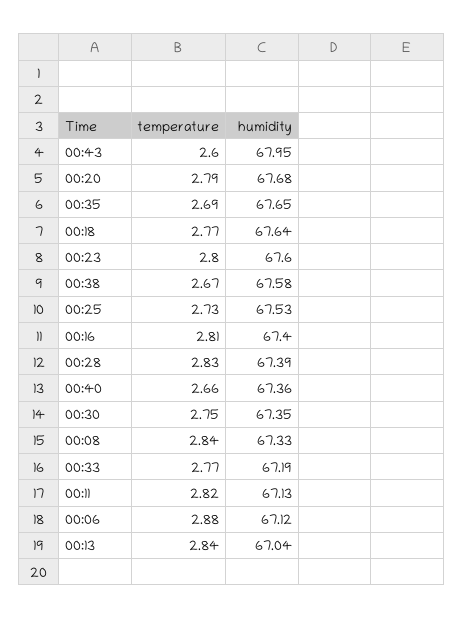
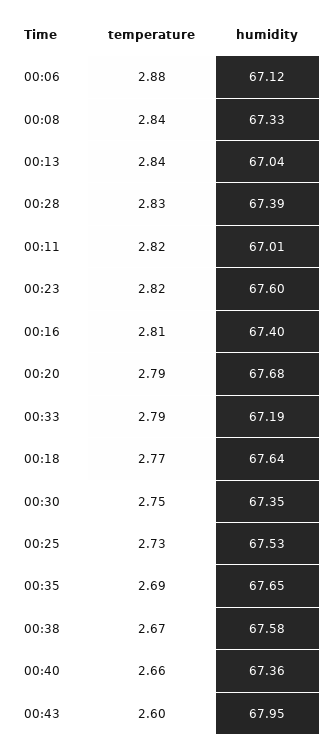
temperature, 00:23: 2.8 -> 2.82
temperature, 00:33: 2.77 -> 2.79
humidity, 00:11: 67.13 -> 67.01

